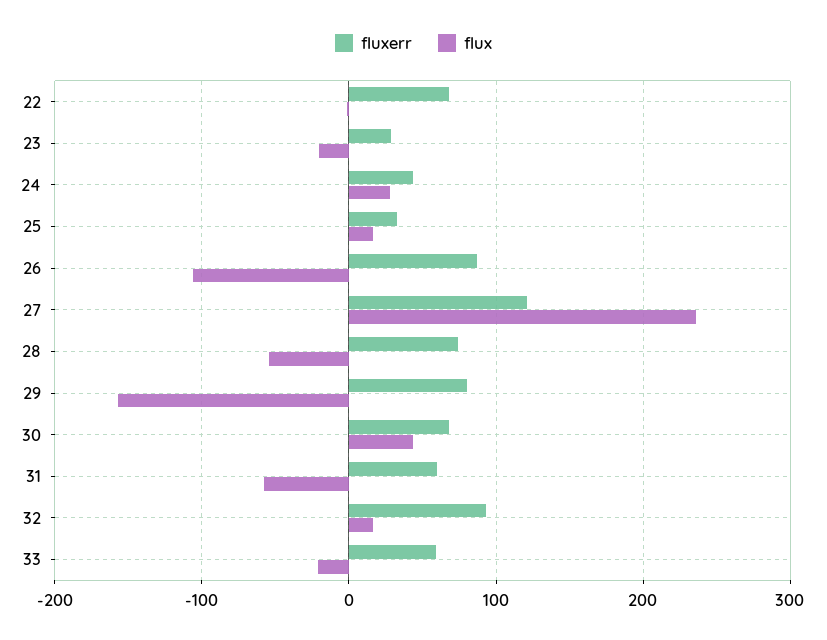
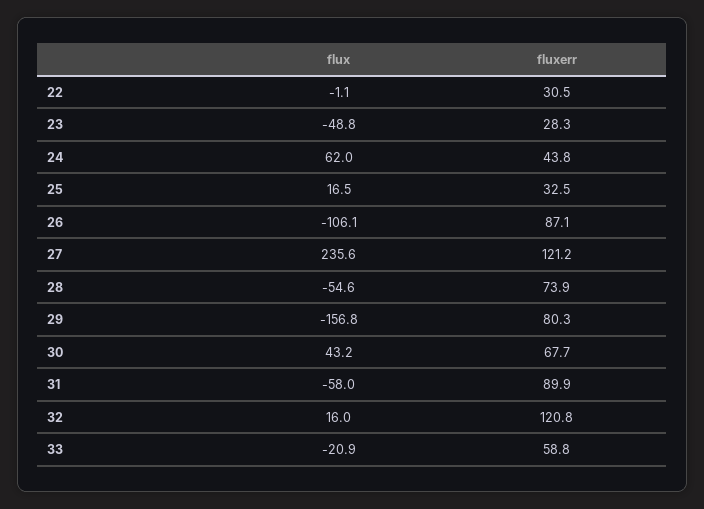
fluxerr, 22: 70 -> 30.5
flux, 23: -20 -> -48.8
flux, 24: 30 -> 62
fluxerr, 31: 60 -> 89.9
fluxerr, 32: 90 -> 120.8

